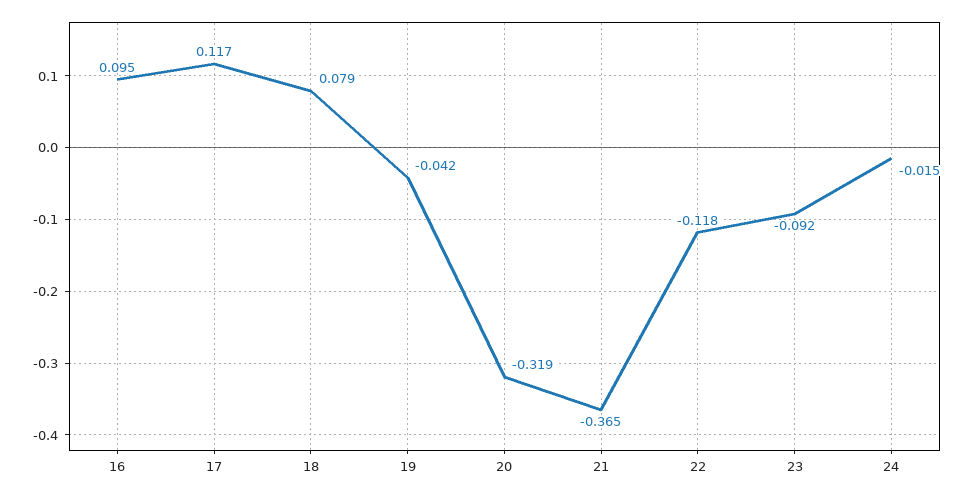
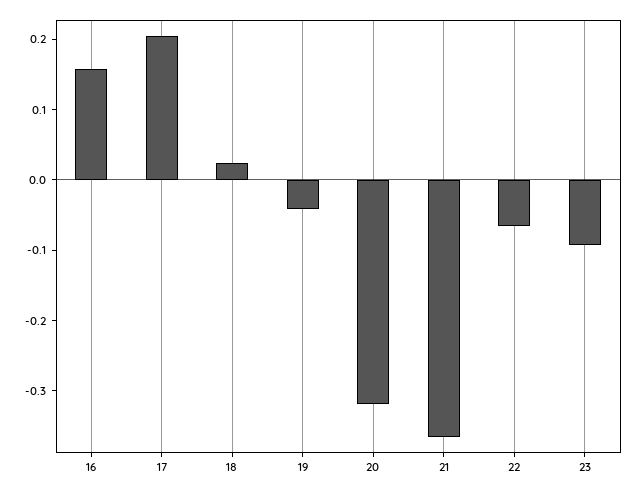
16: 0.095 -> 0.16
17: 0.117 -> 0.2
18: 0.079 -> 0.02
22: -0.118 -> -0.06
24: -0.015 -> none

